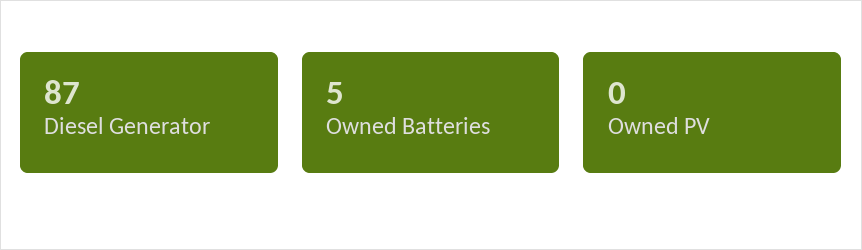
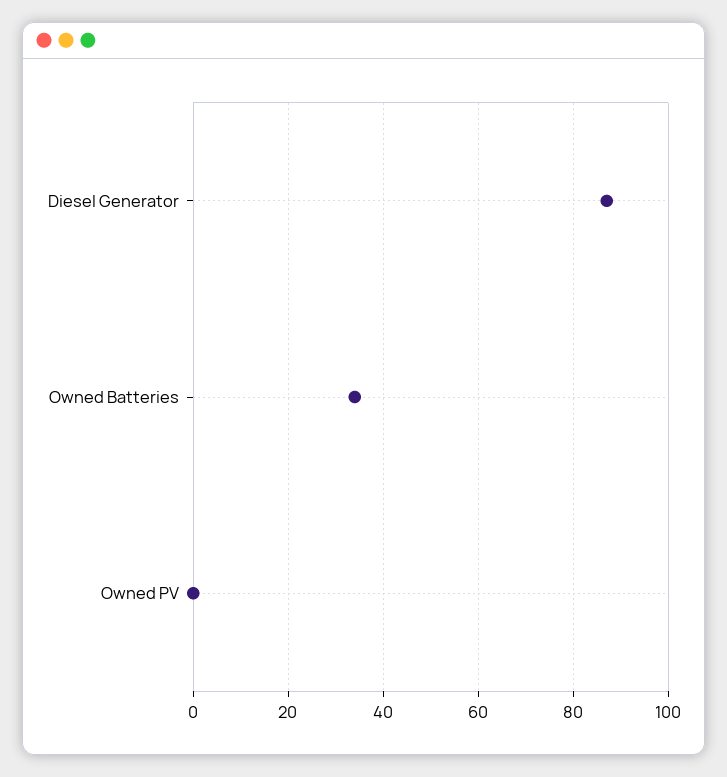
Owned Batteries: 5 -> 35

